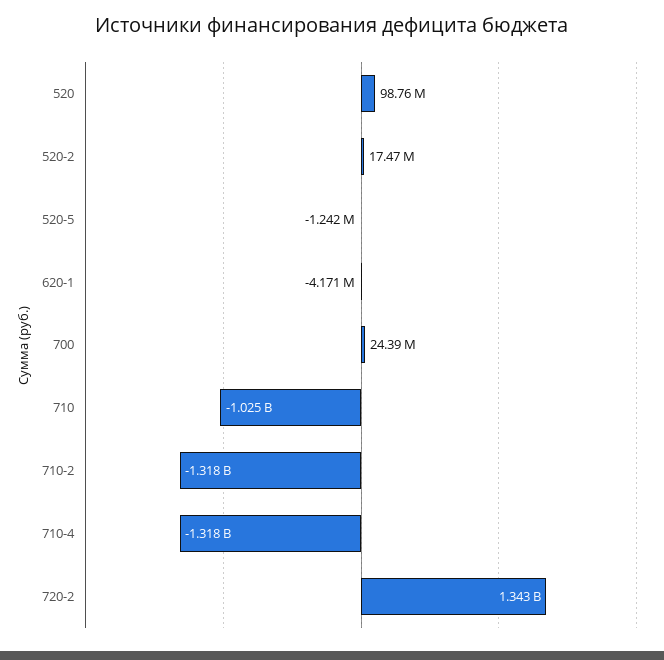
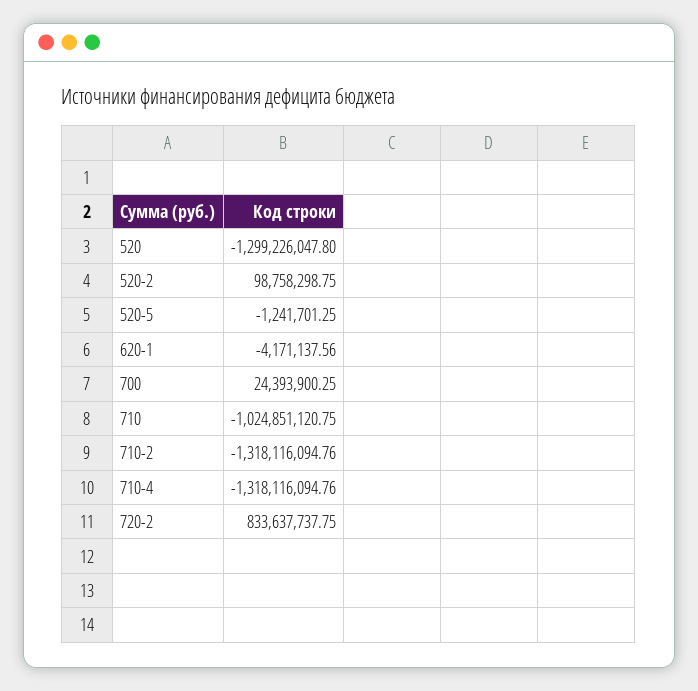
520: 98760000 -> -1299226047.8
520-2: 17470000 -> 98758298.75
720-2: 1343000000 -> 833637737.75

